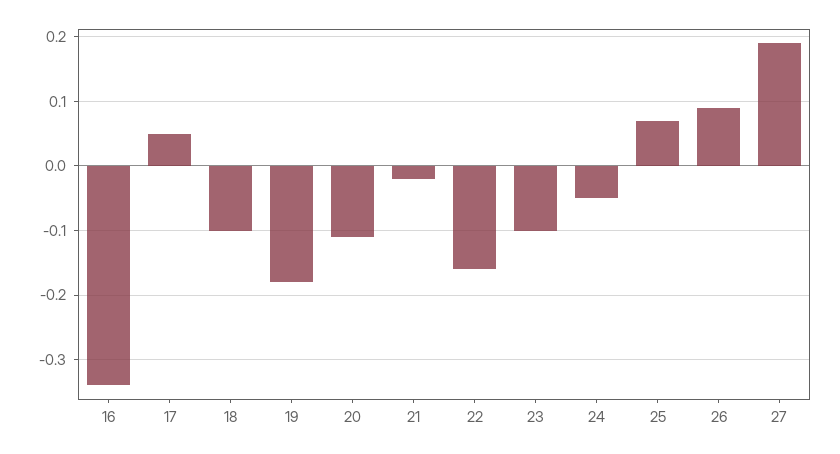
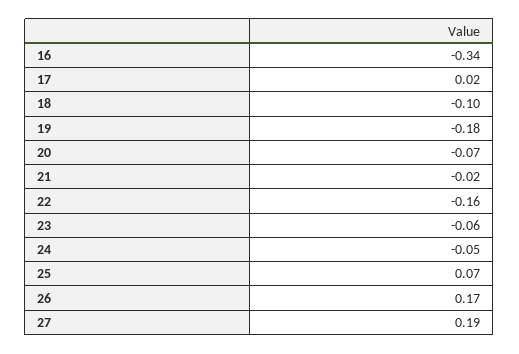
17: 0.05 -> 0.02
20: -0.11 -> -0.07
23: -0.1 -> -0.06
26: 0.09 -> 0.17

